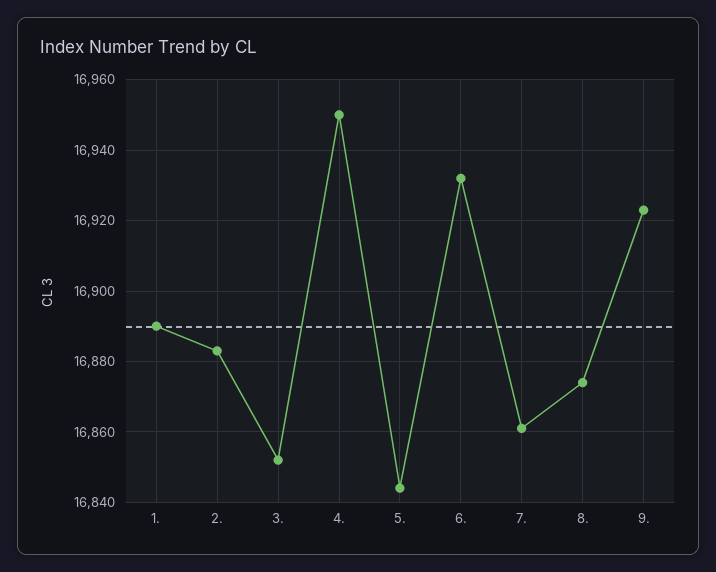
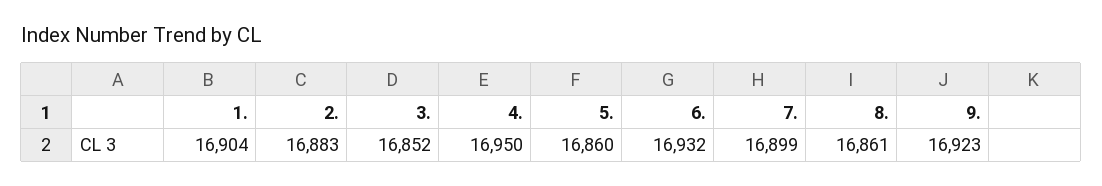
1.: 16890 -> 16904
5.: 16845 -> 16860
7.: 16860 -> 16899
8.: 16875 -> 16861

